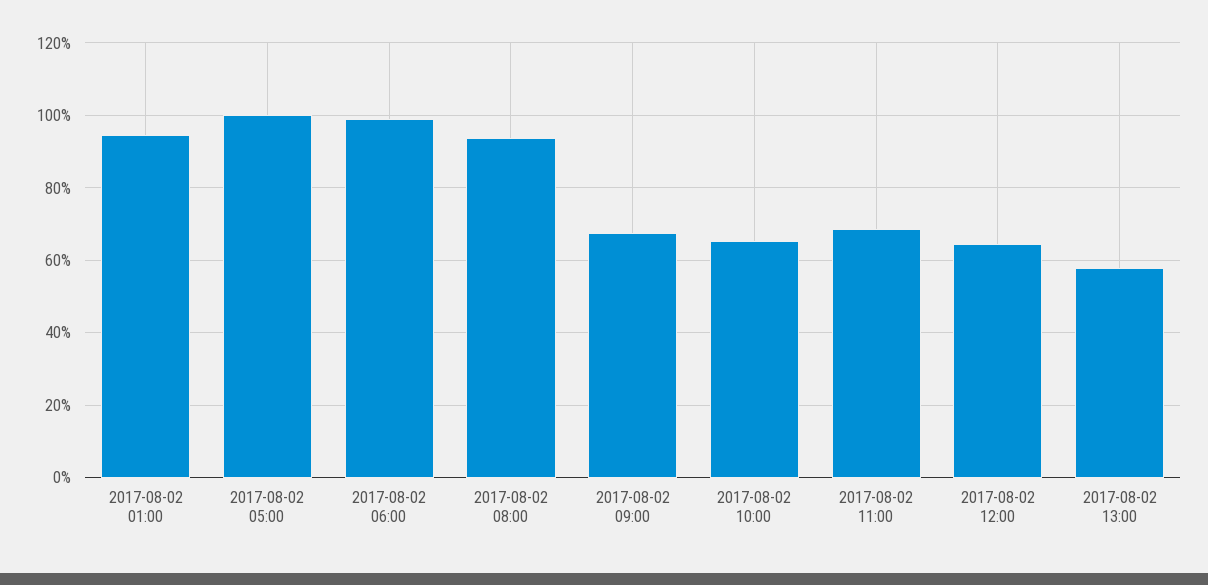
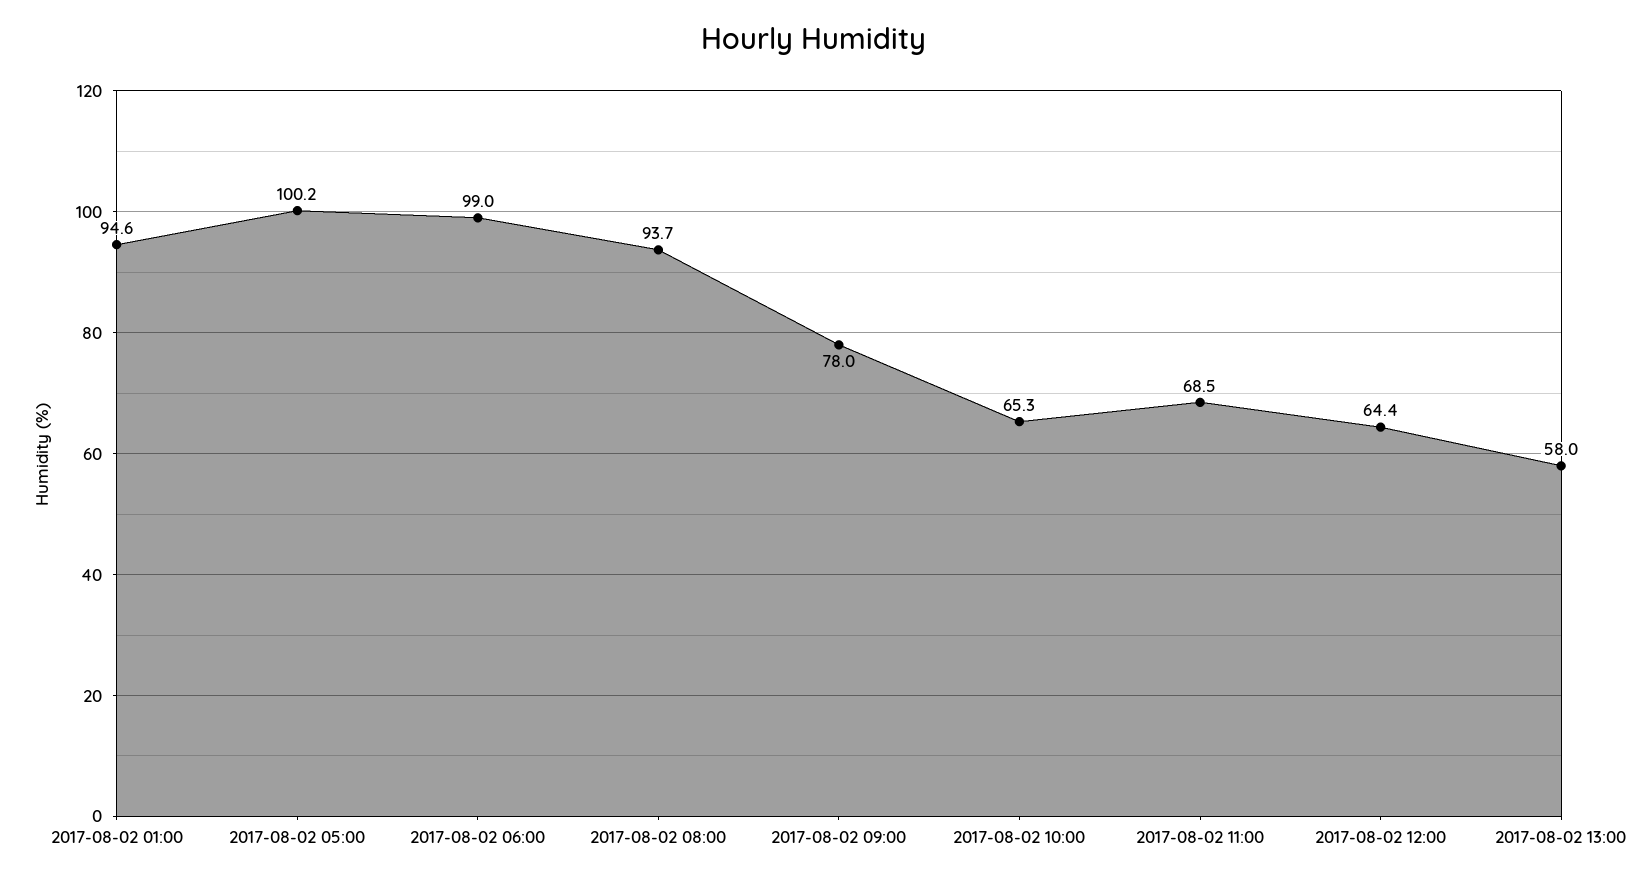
2017-08-02 09:00: 68 -> 78

